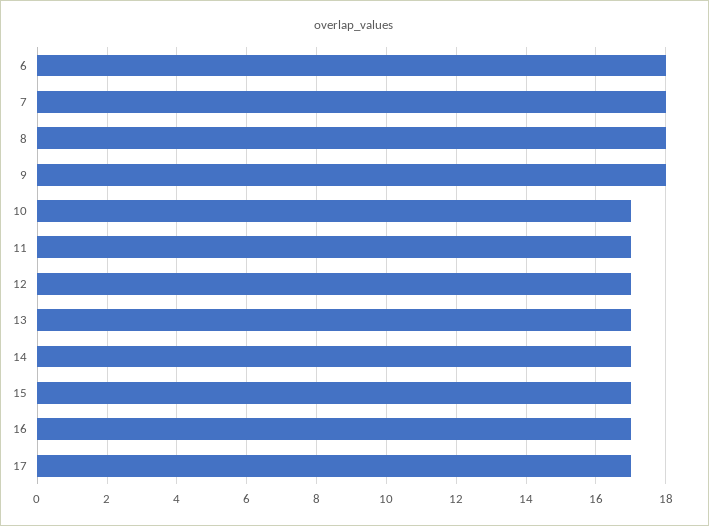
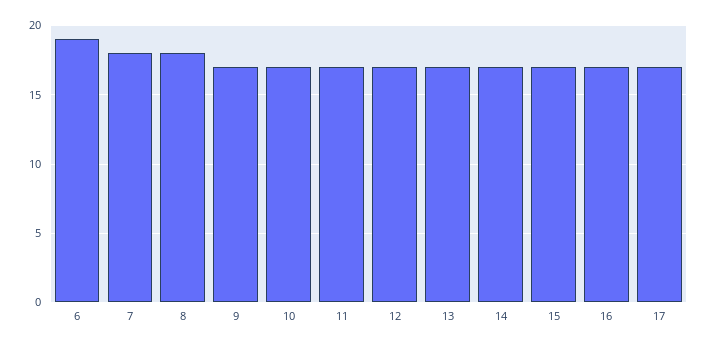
6: 18 -> 19
9: 18 -> 17

